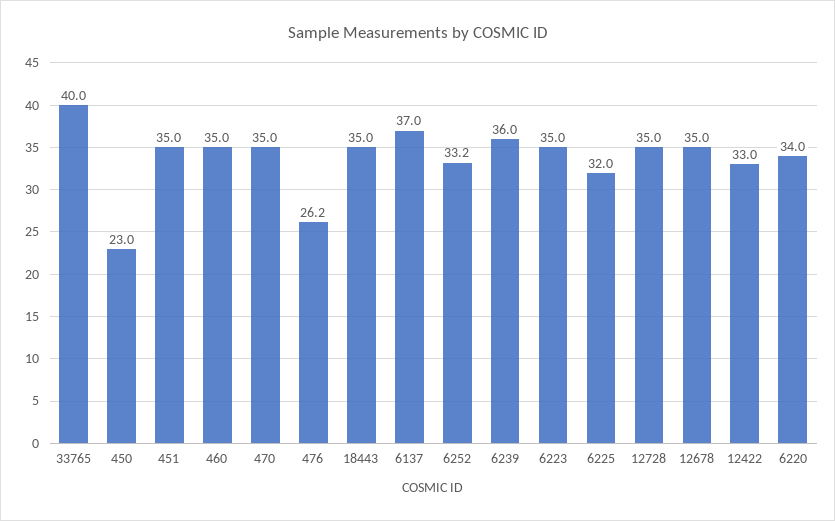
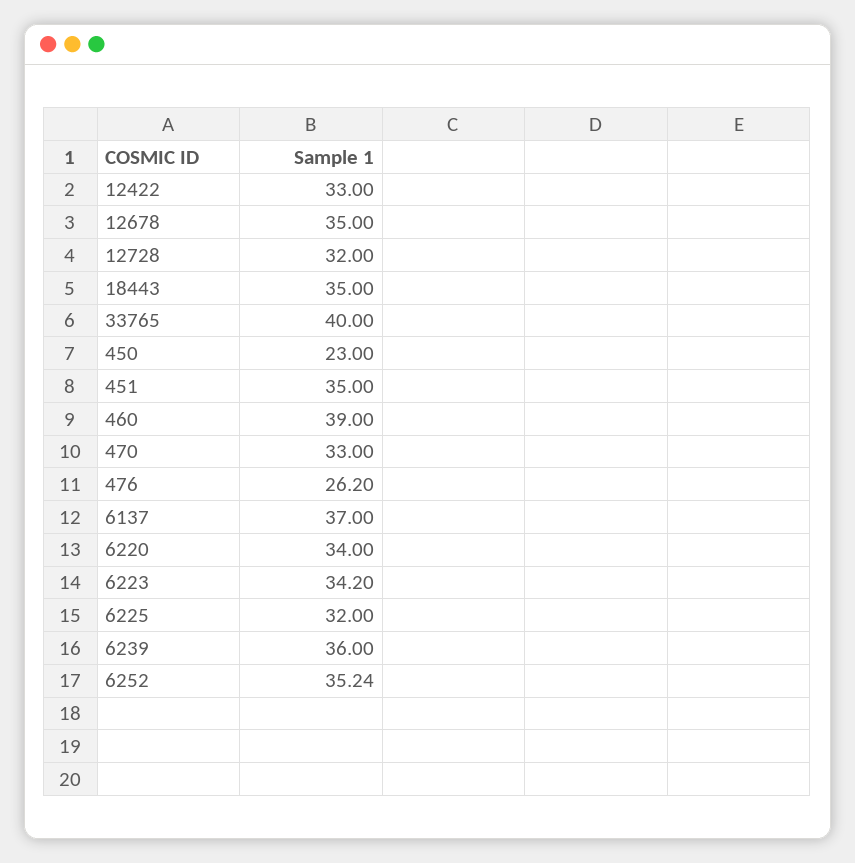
460: 35 -> 39
470: 35 -> 33
6252: 33.2 -> 35.24
6223: 35 -> 34.2
12728: 35 -> 32

